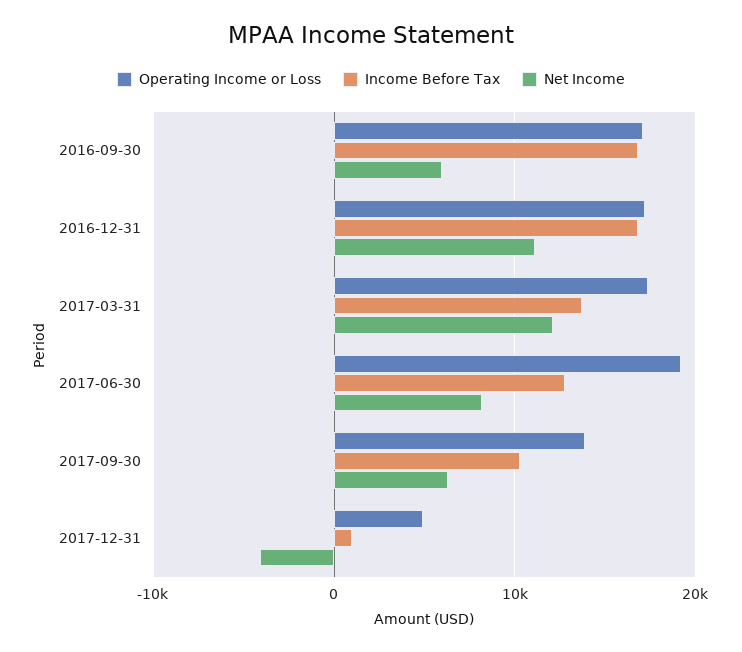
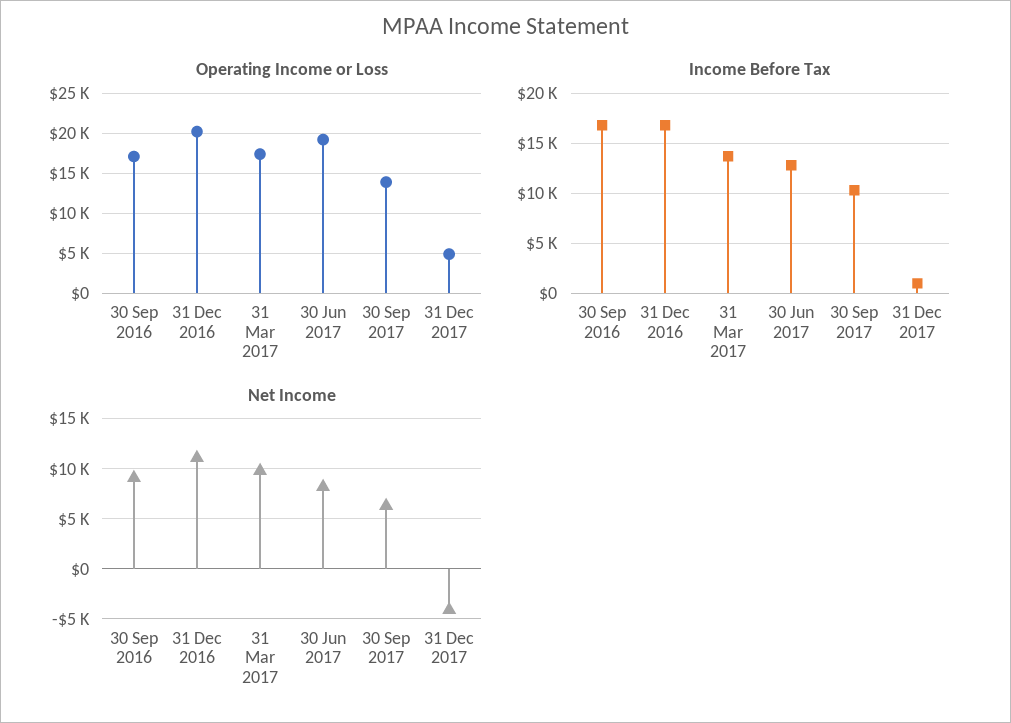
Net Income, 2016-09-30: 6000 -> 9000
Operating Income or Loss, 2016-12-31: 17000 -> 20000
Net Income, 2017-03-31: 12000 -> 10000

